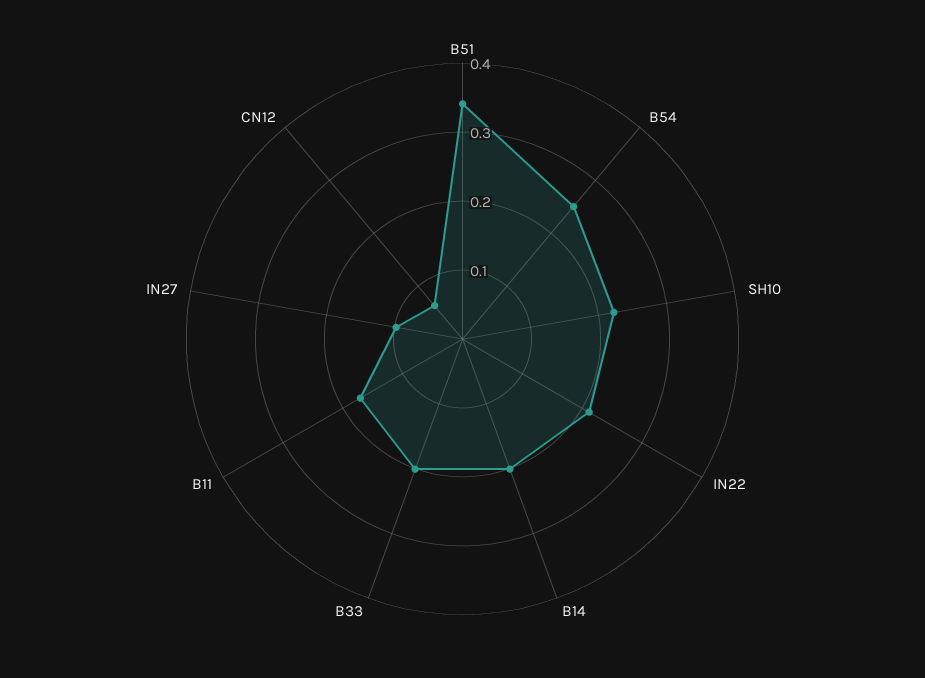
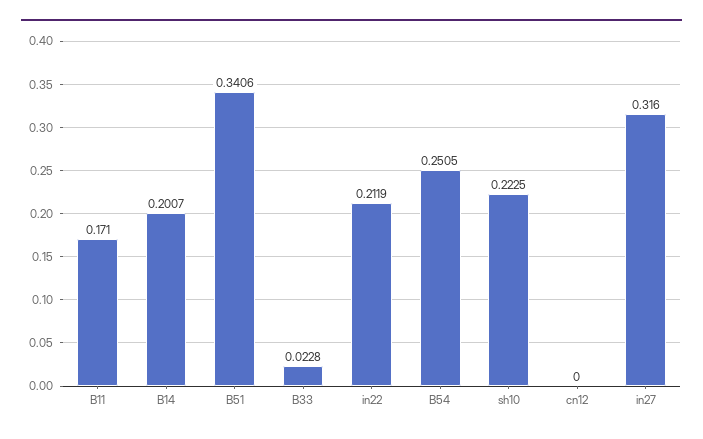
B33: 0.2 -> 0.0228
IN27: 0.1 -> 0.316
CN12: 0.06 -> 0

